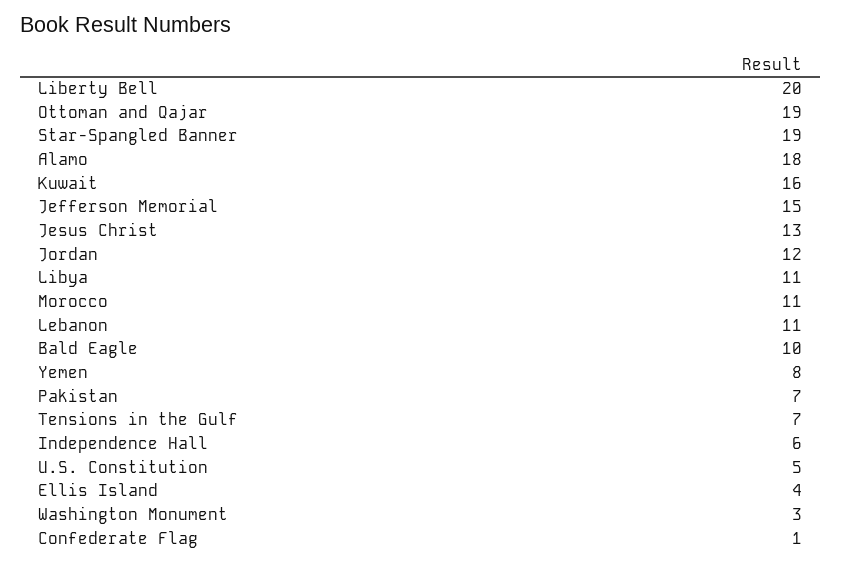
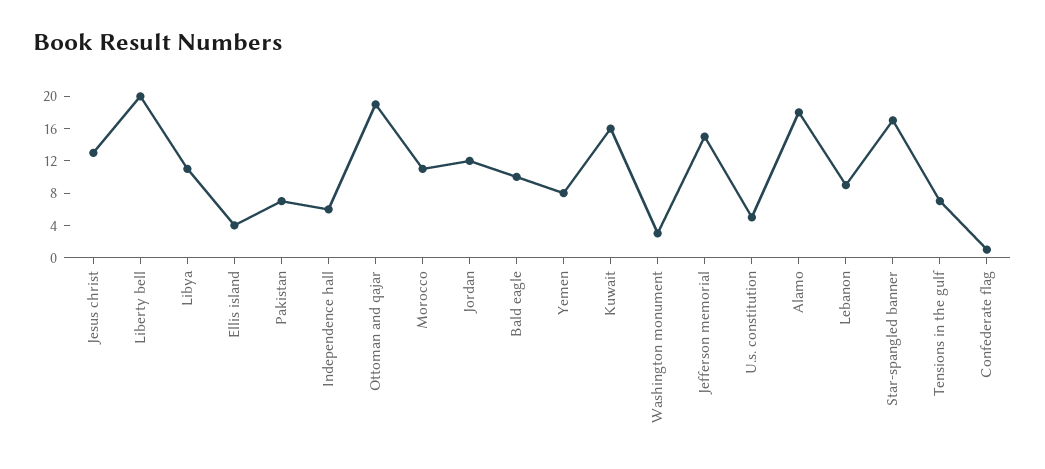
Star-Spangled Banner: 19 -> 17
Lebanon: 11 -> 9

